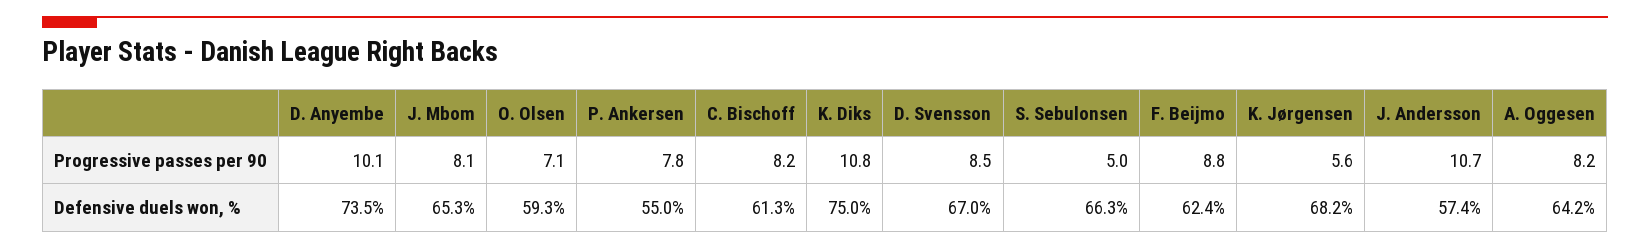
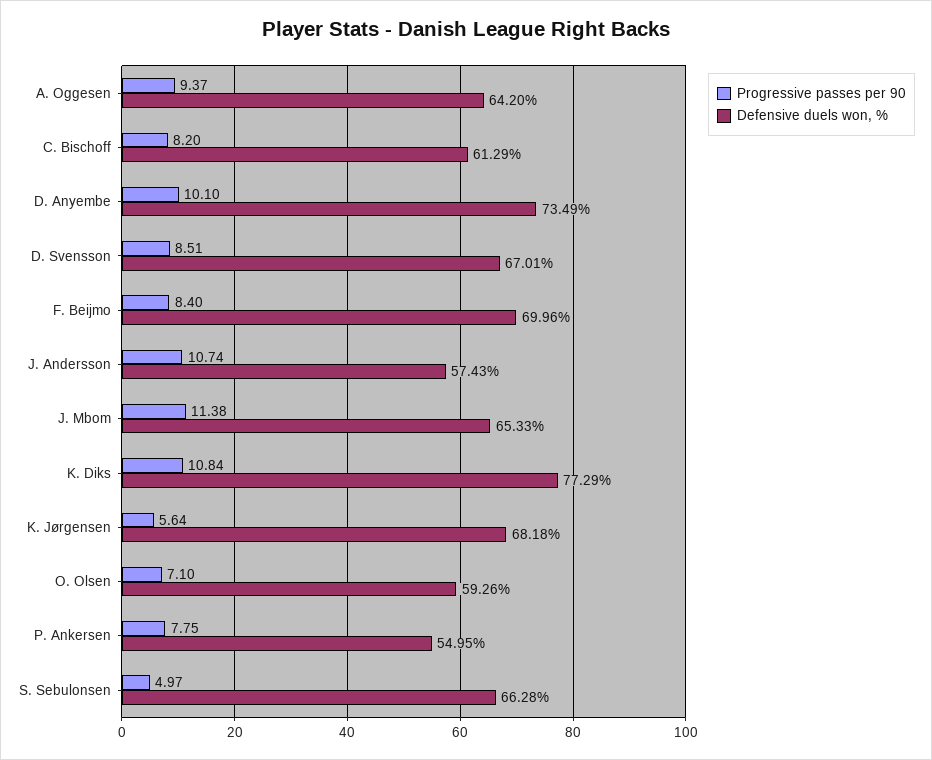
Progressive passes per 90, J. Mbom: 8.1 -> 11.38
Progressive passes per 90, F. Beijmo: 8.8 -> 8.4
Progressive passes per 90, A. Oggesen: 8.2 -> 9.37
Defensive duels won, %, K. Diks: 75 -> 77.29
Defensive duels won, %, F. Beijmo: 62.4 -> 69.96

